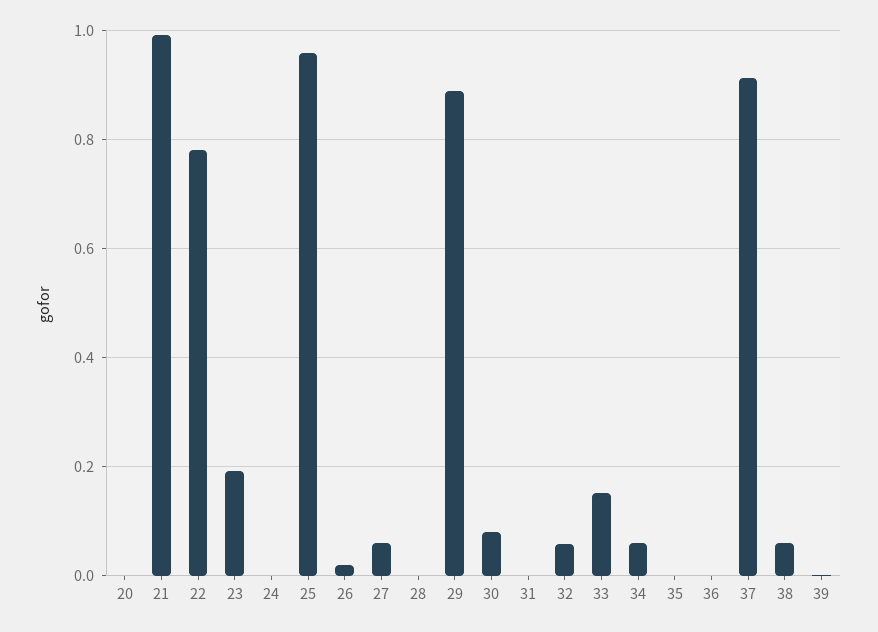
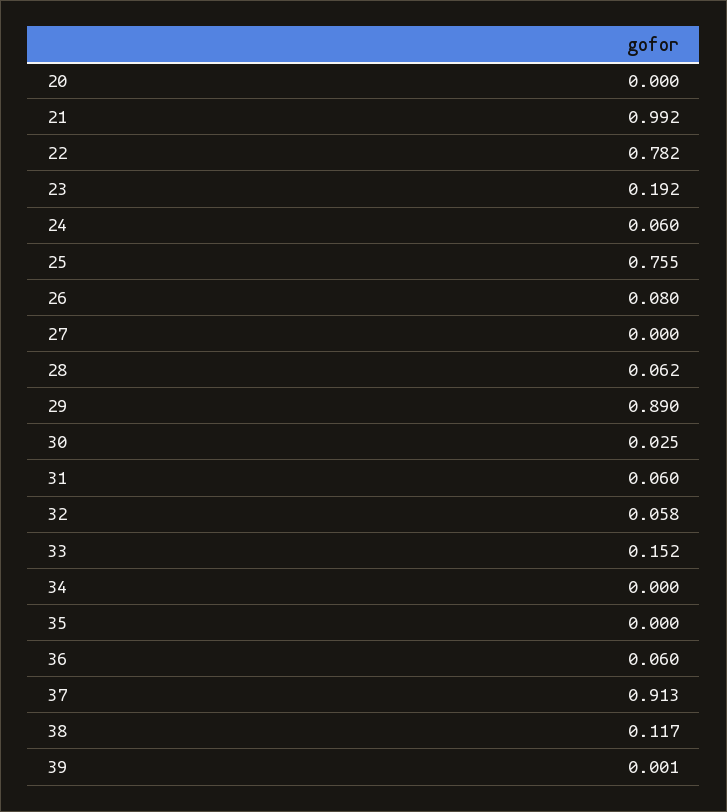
24: 0 -> 0.06
25: 0.96 -> 0.755
26: 0.02 -> 0.08
27: 0.06 -> 0
28: 0 -> 0.062
30: 0.08 -> 0.025
31: 0 -> 0.06
34: 0.06 -> 0
36: 0 -> 0.06
38: 0.06 -> 0.117

